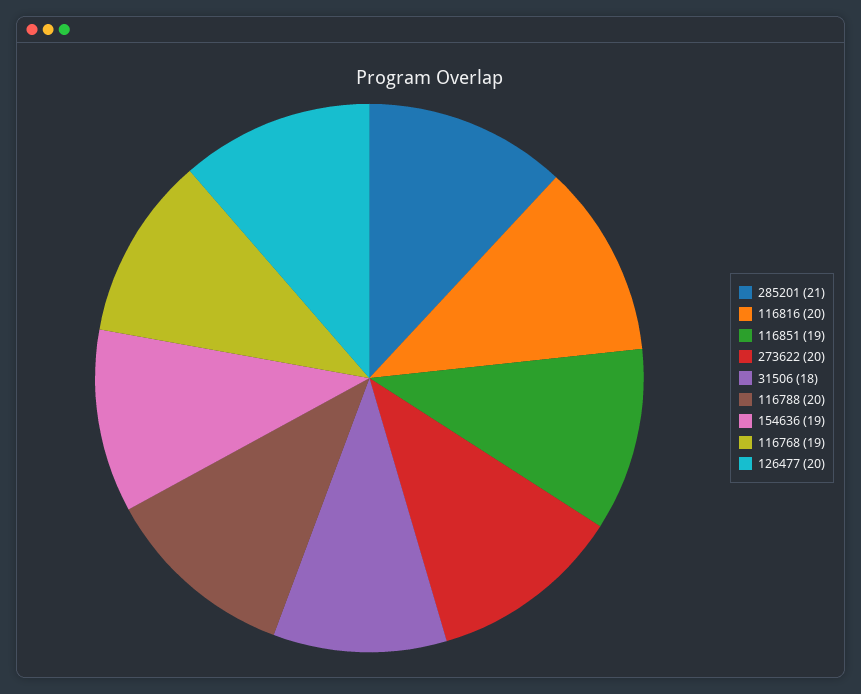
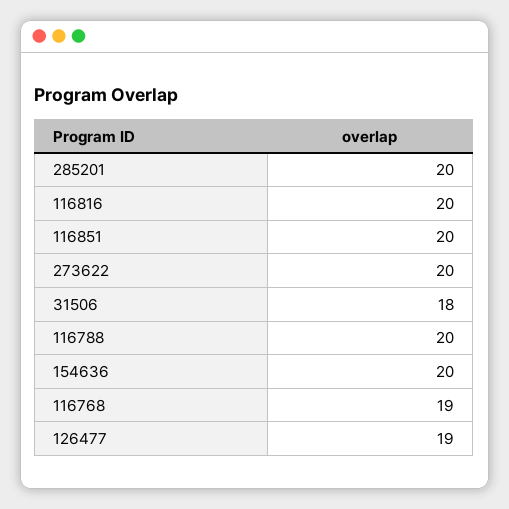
285201: 21 -> 20
116851: 19 -> 20
154636: 19 -> 20
126477: 20 -> 19

